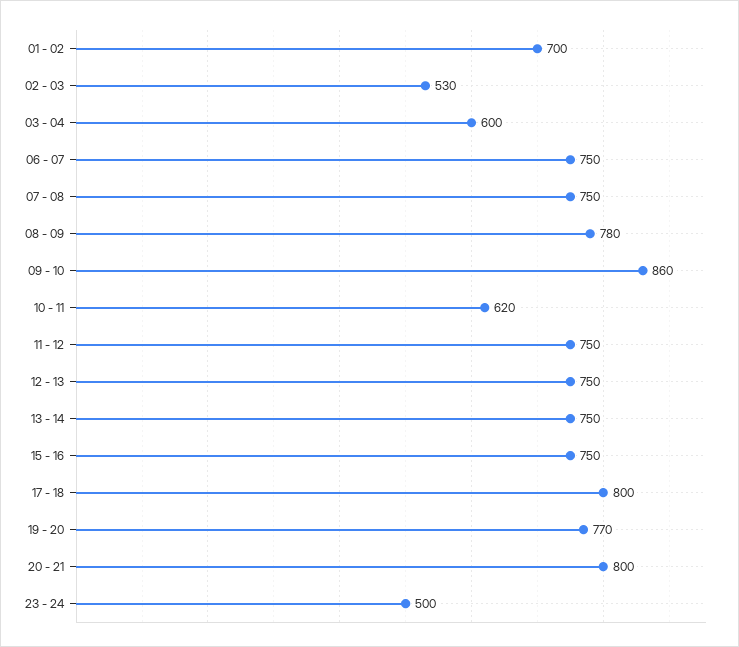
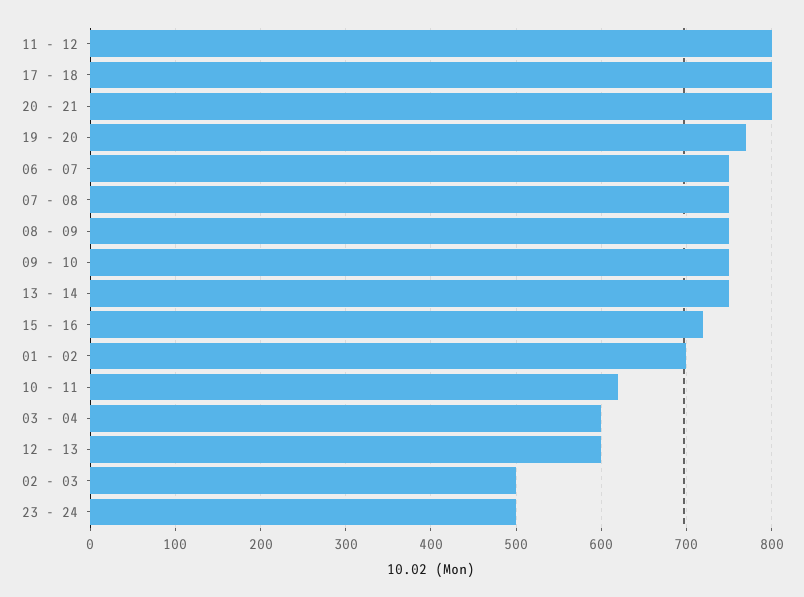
02 - 03: 530 -> 500
08 - 09: 780 -> 750
09 - 10: 860 -> 750
11 - 12: 750 -> 800
12 - 13: 750 -> 600
15 - 16: 750 -> 720

